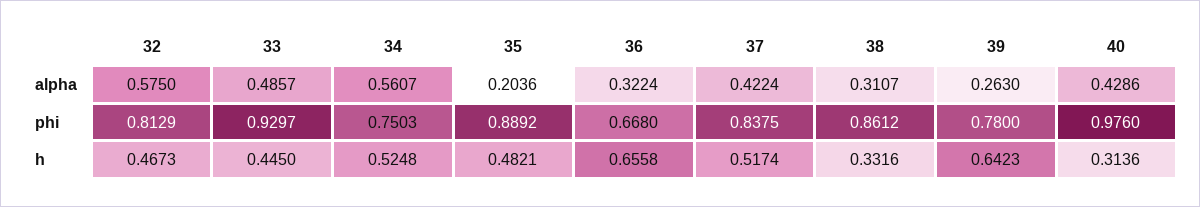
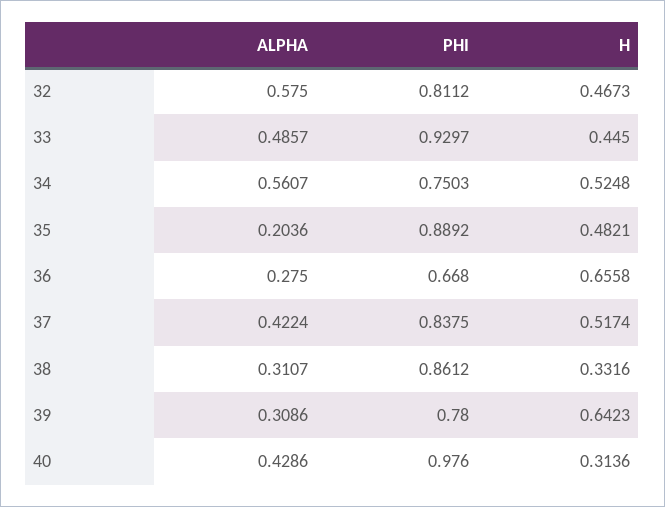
36, alpha: 0.3224 -> 0.275
39, alpha: 0.263 -> 0.3086
32, phi: 0.8129 -> 0.8112

